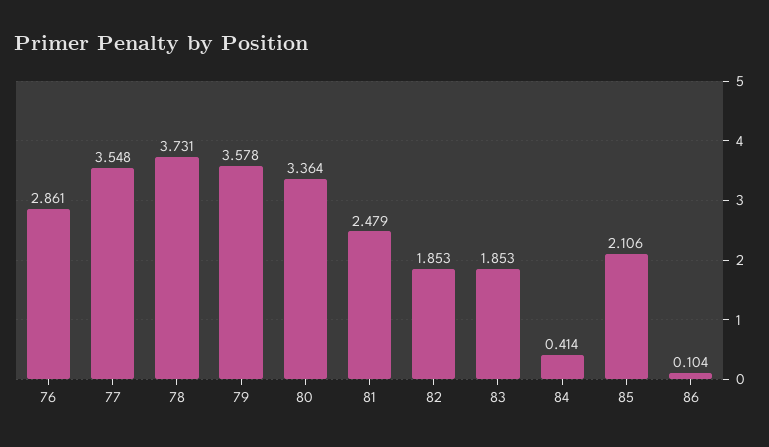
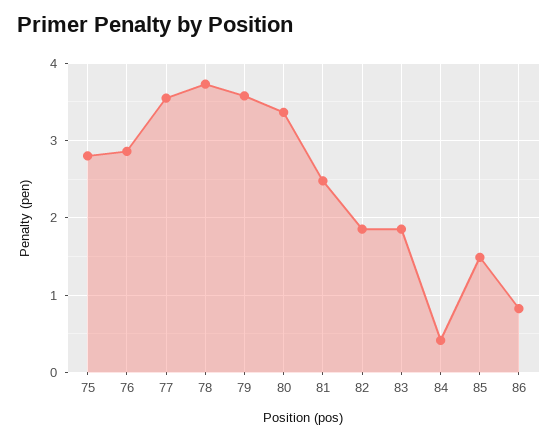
85: 2.106 -> 1.5
86: 0.104 -> 0.8
75: none -> 2.8

